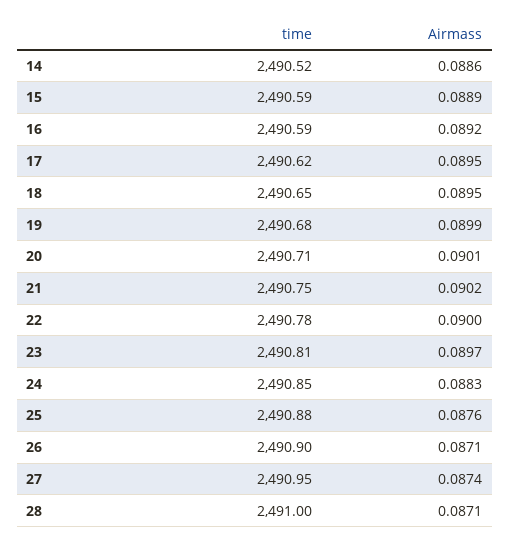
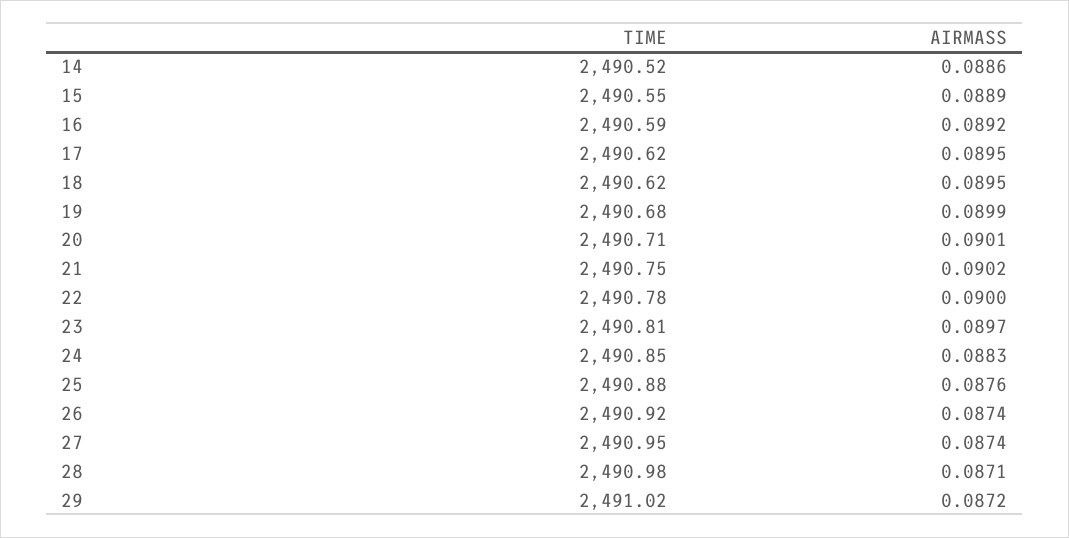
time, 15: 2490.59 -> 2490.55
time, 18: 2490.65 -> 2490.62
time, 26: 2490.9 -> 2490.92
Airmass, 26: 0.0871 -> 0.0874
time, 28: 2491 -> 2490.98
time, 29: none -> 2491.02
Airmass, 29: none -> 0.0872

